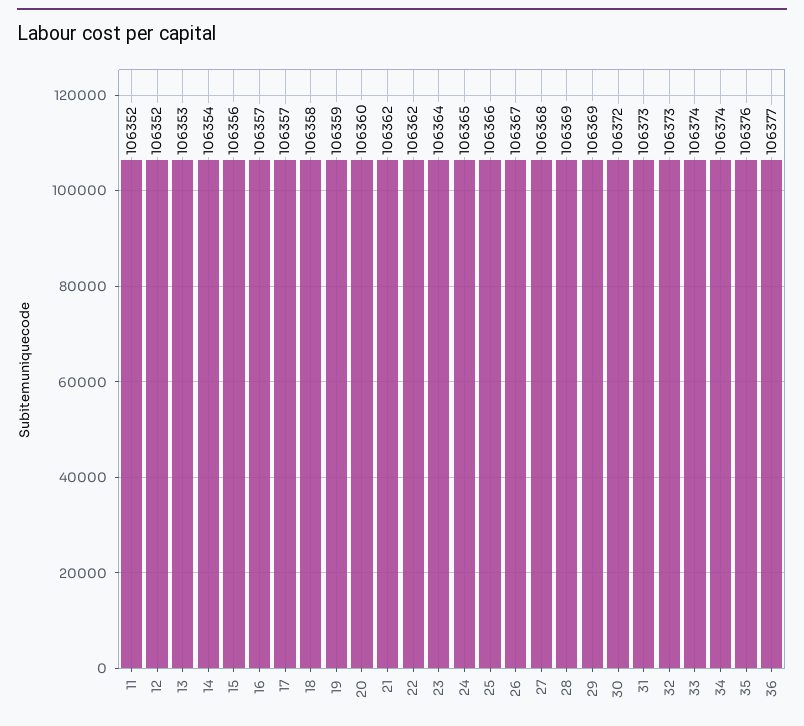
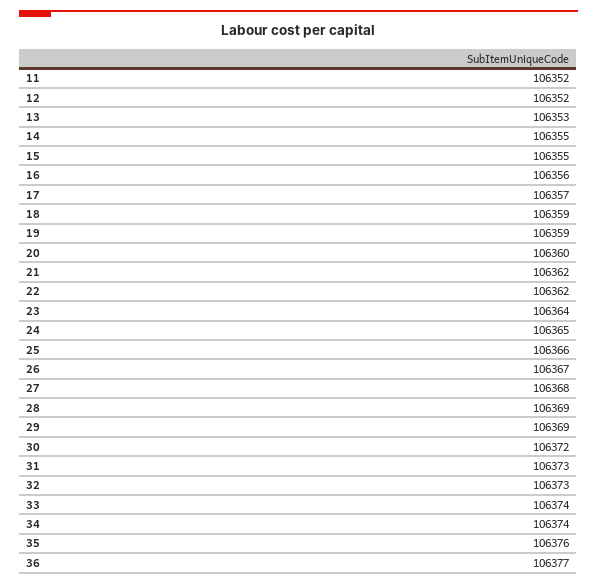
14: 106354 -> 106355
15: 106356 -> 106355
16: 106357 -> 106356
18: 106358 -> 106359

